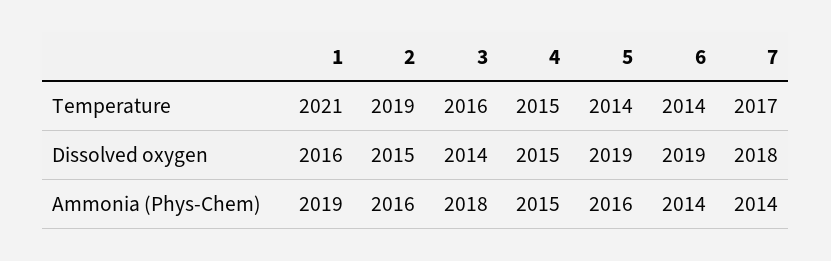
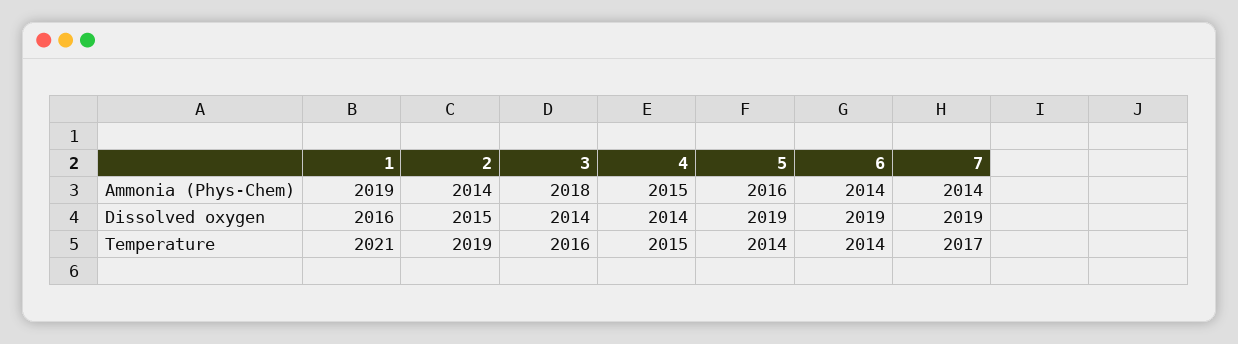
4, Dissolved oxygen: 2015 -> 2014
7, Dissolved oxygen: 2018 -> 2019
2, Ammonia (Phys-Chem): 2016 -> 2014

